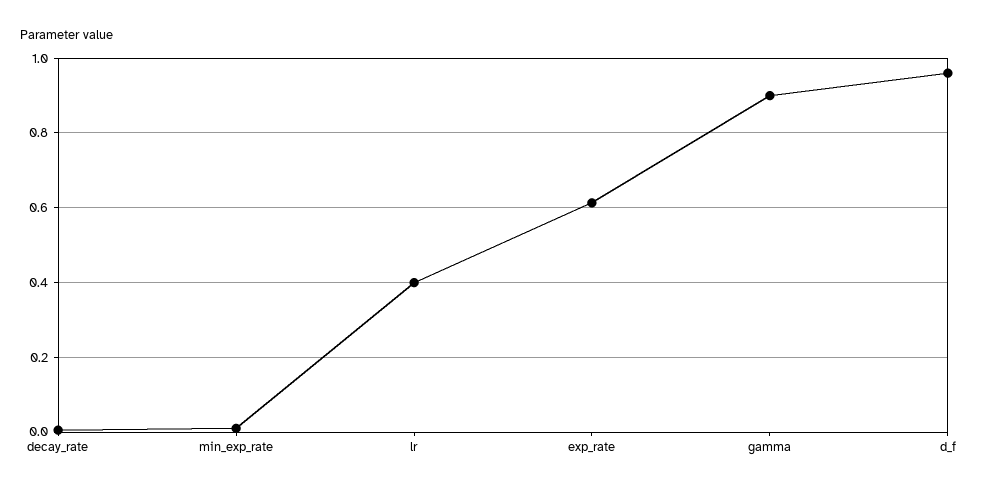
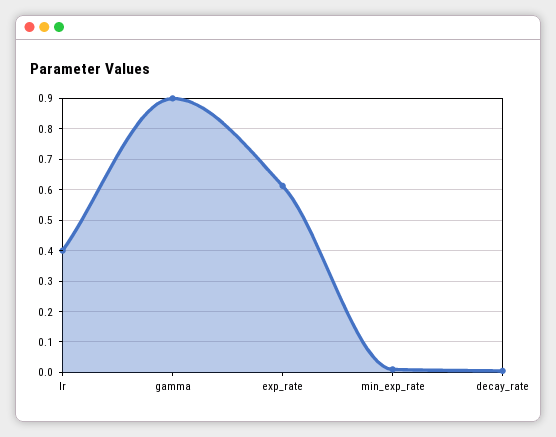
d_f: 0.96 -> none

